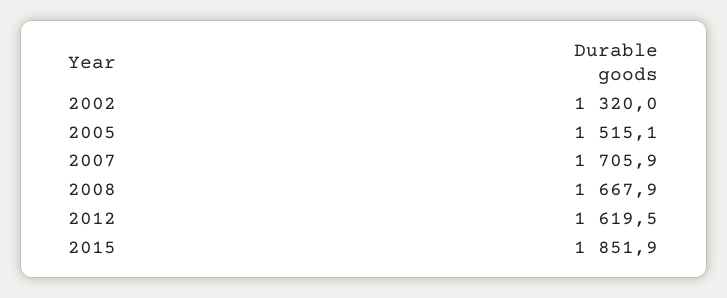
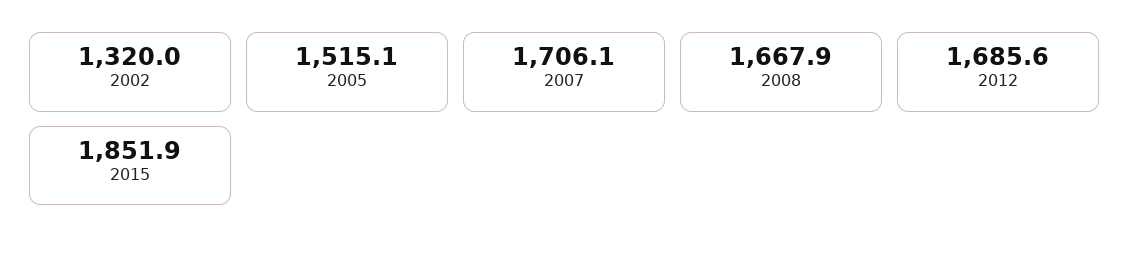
2007: 1705.9 -> 1706.1
2012: 1619.5 -> 1685.6

